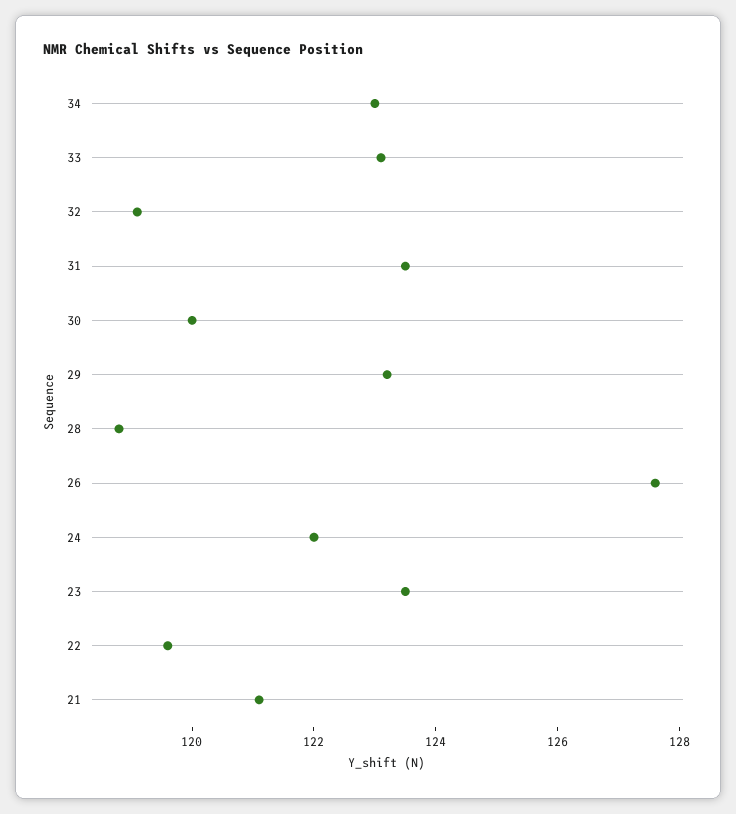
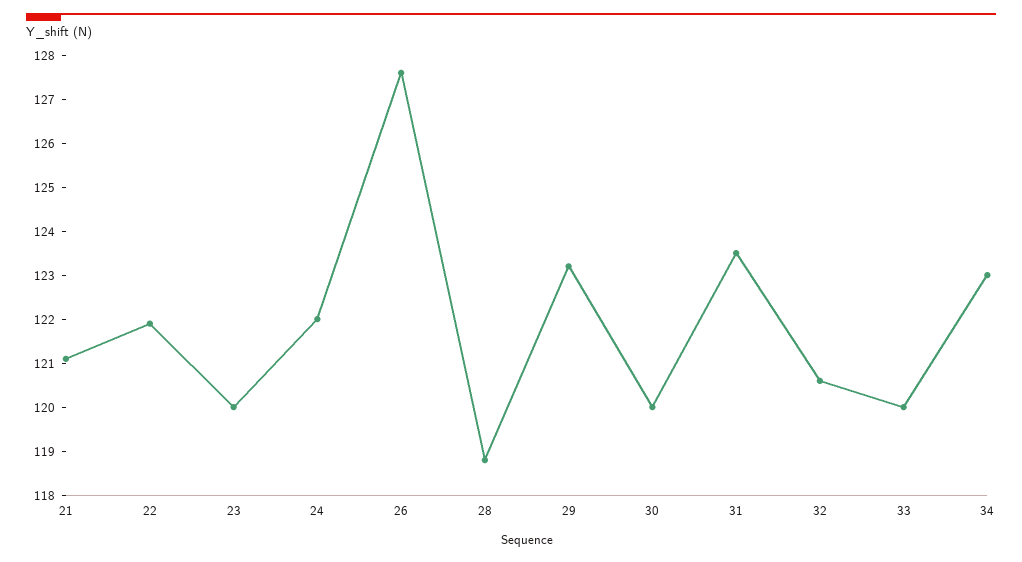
33: 123 -> 120
32: 119 -> 120.5
23: 123.5 -> 120
22: 119.5 -> 122

